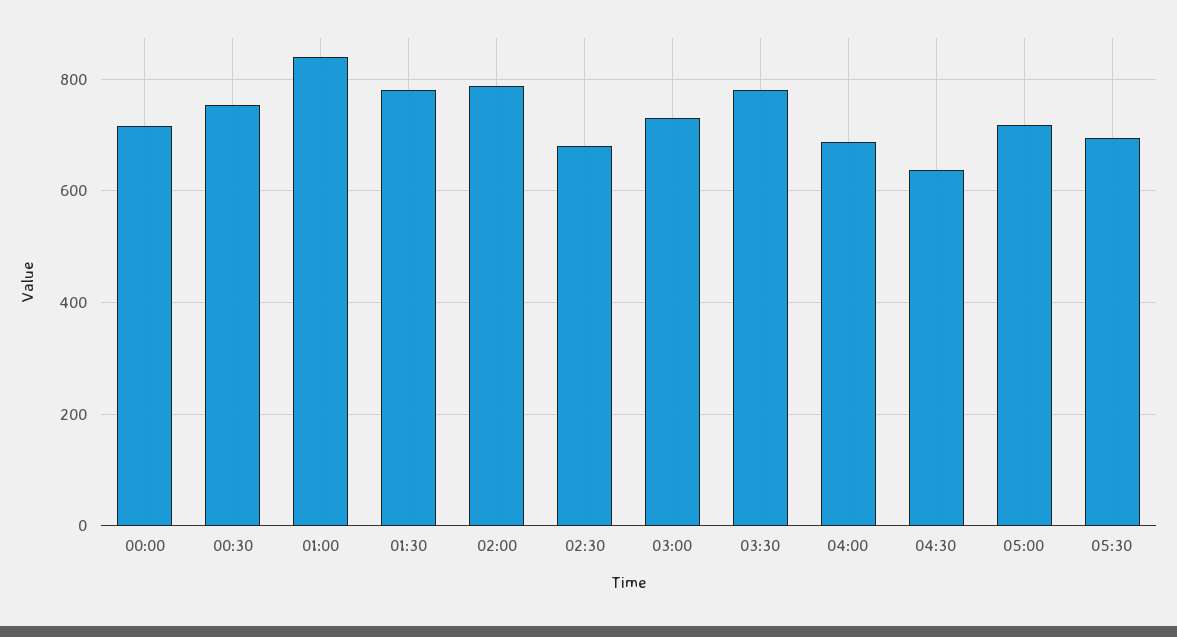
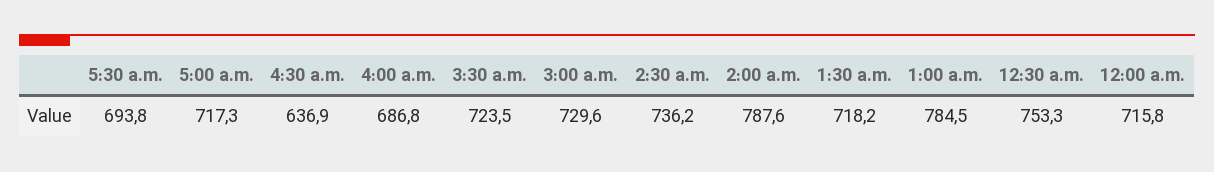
01:00: 840 -> 784.5
01:30: 780 -> 718.2
02:30: 680 -> 736.2
03:30: 780 -> 723.5

